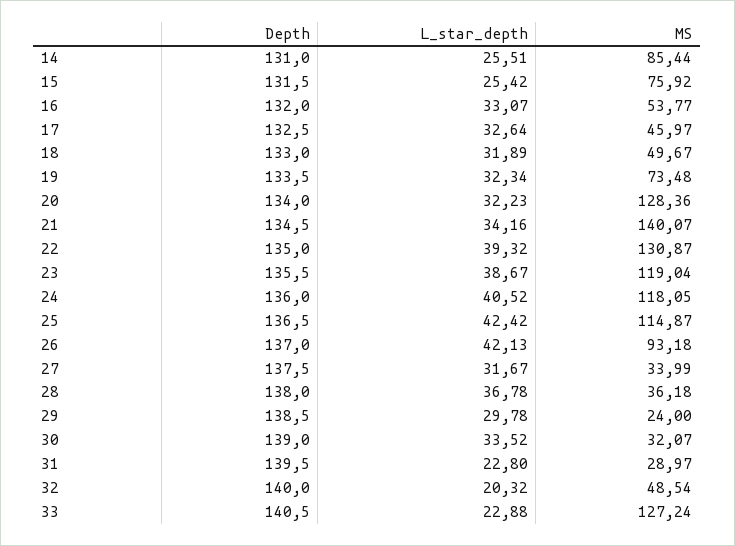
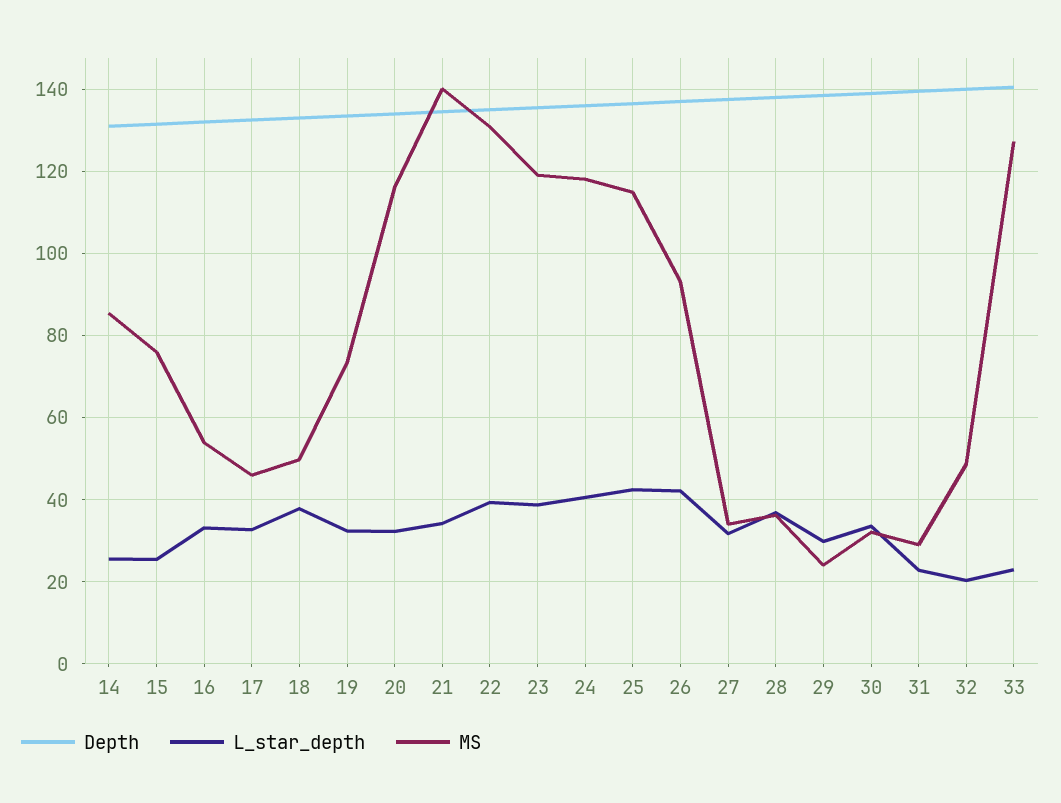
L_star_depth, 18: 31.89 -> 38
MS, 20: 128.36 -> 116

